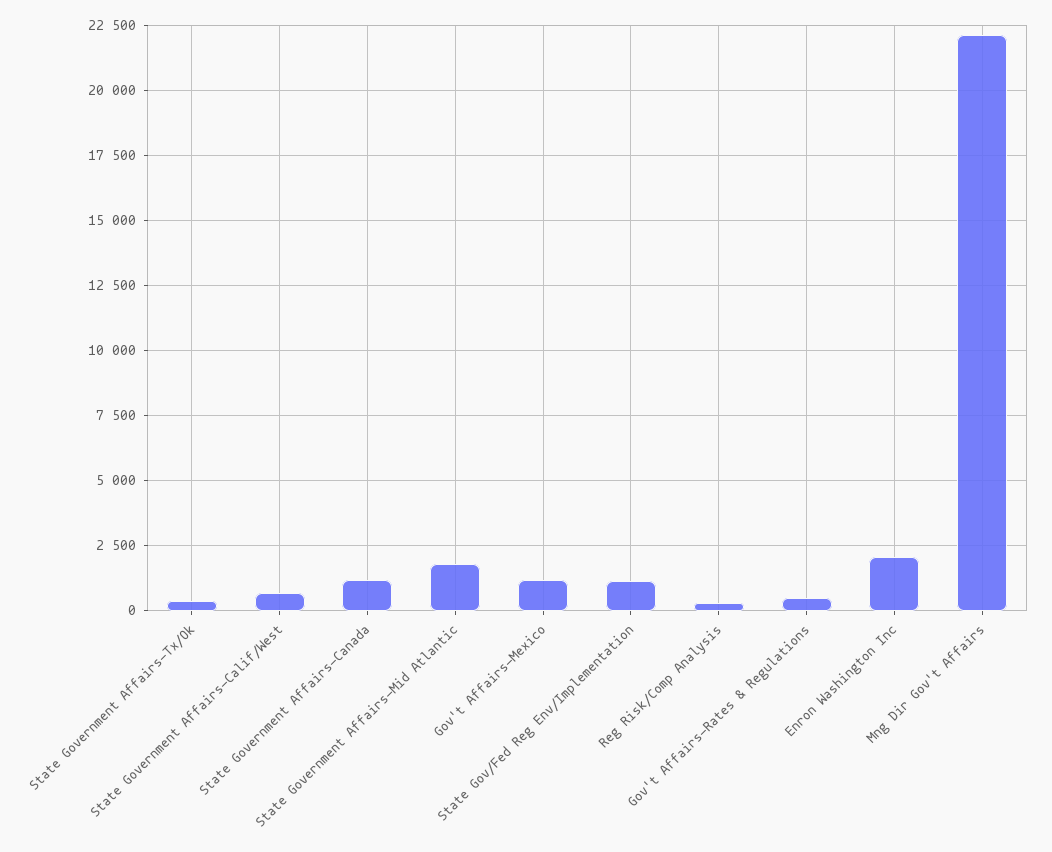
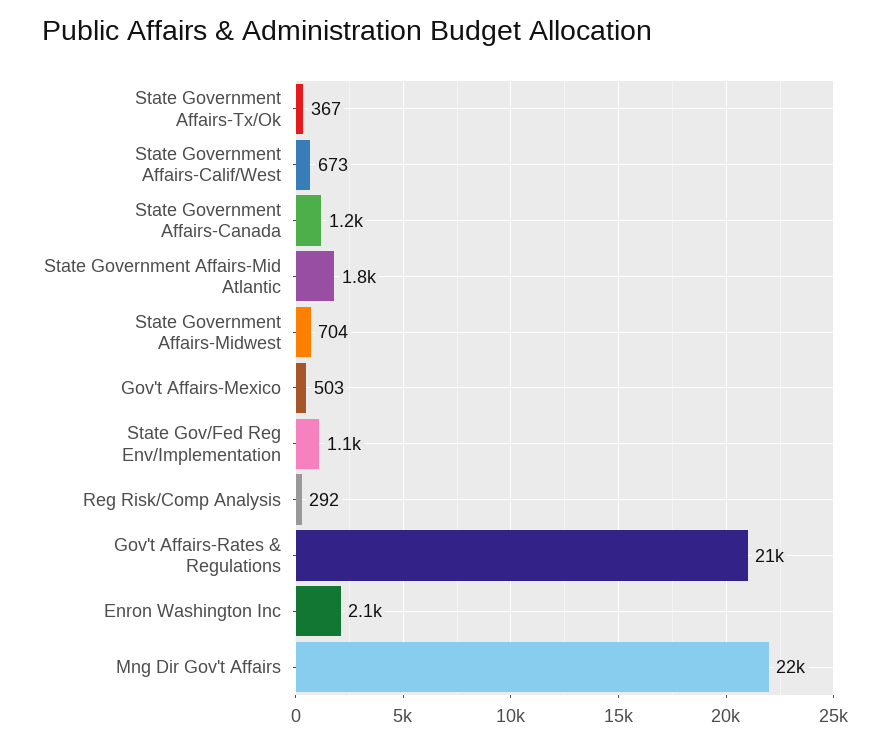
Gov't Affairs-Mexico: 1250 -> 503
Gov't Affairs-Rates & Regulations: 500 -> 21000
State Government Affairs-Midwest: none -> 704

